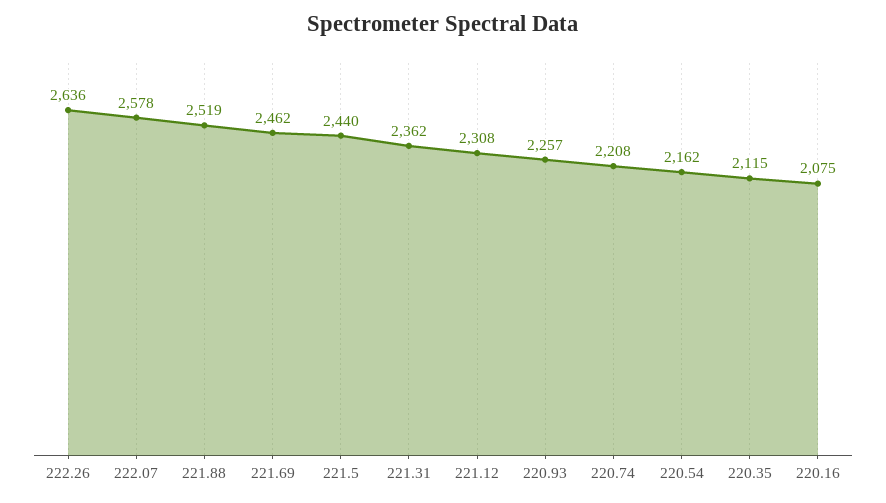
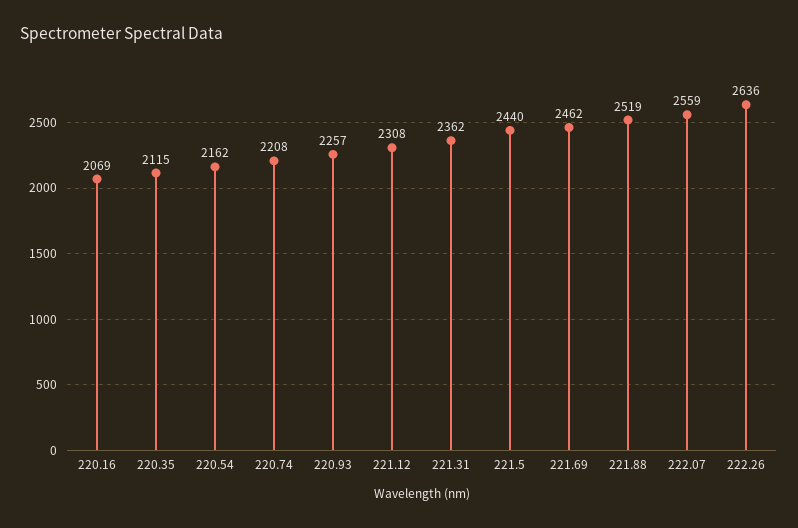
222.07: 2578 -> 2559
220.16: 2075 -> 2069

